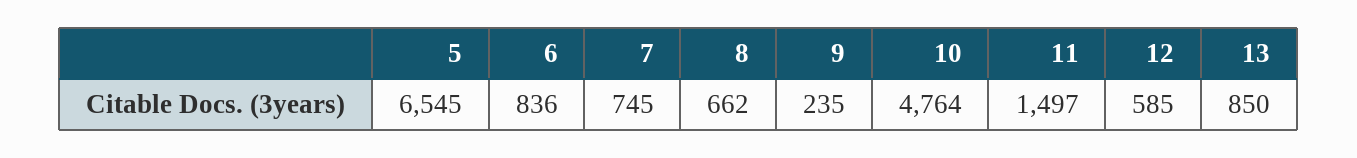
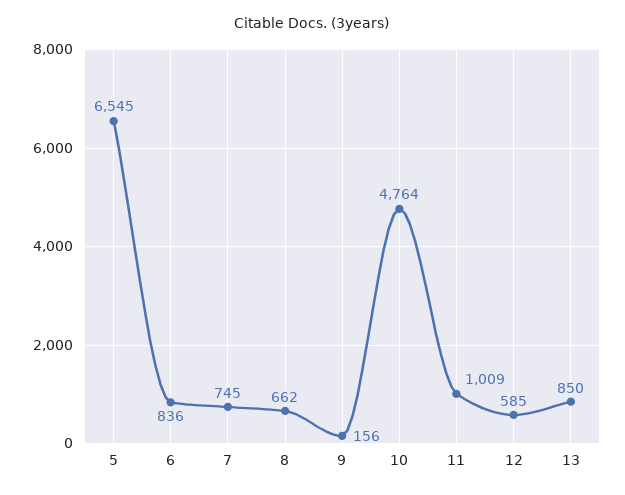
9: 235 -> 156
11: 1497 -> 1009

